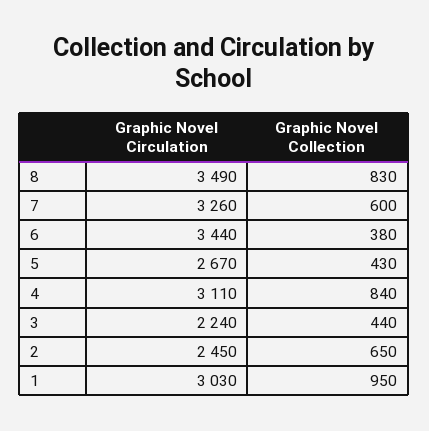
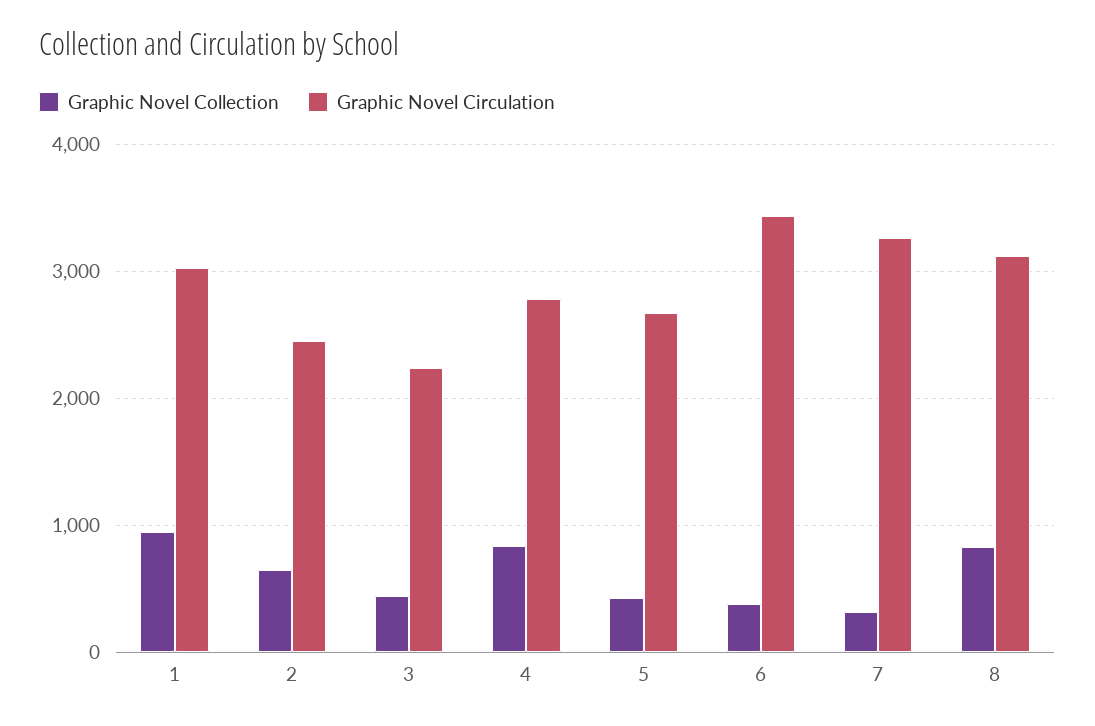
Graphic Novel Circulation, 8: 3490 -> 3100
Graphic Novel Collection, 7: 600 -> 300
Graphic Novel Circulation, 4: 3110 -> 2800

